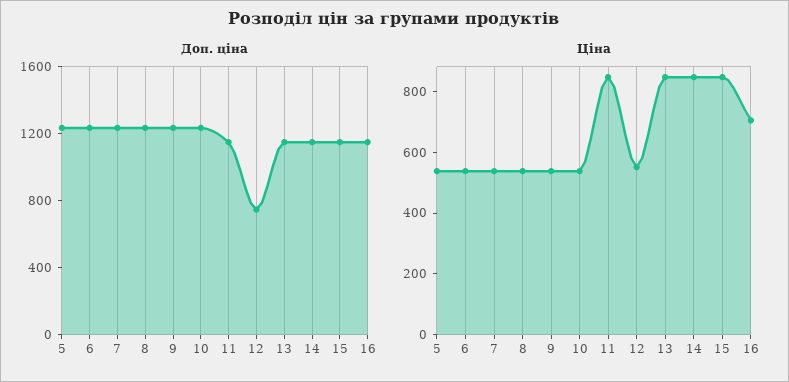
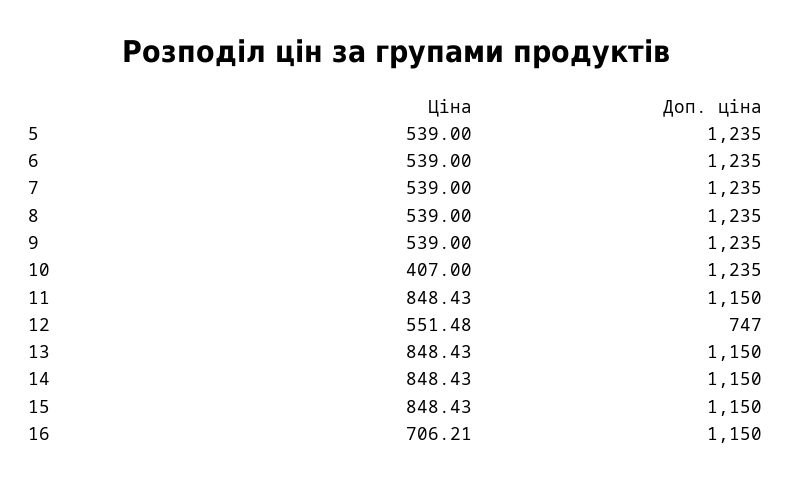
Ціна, 10: 550 -> 407

